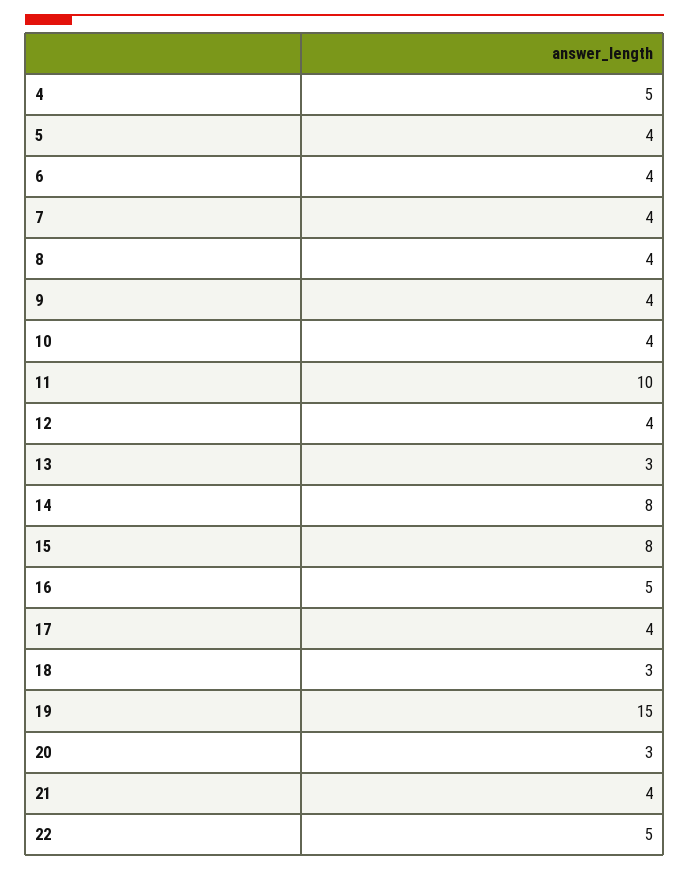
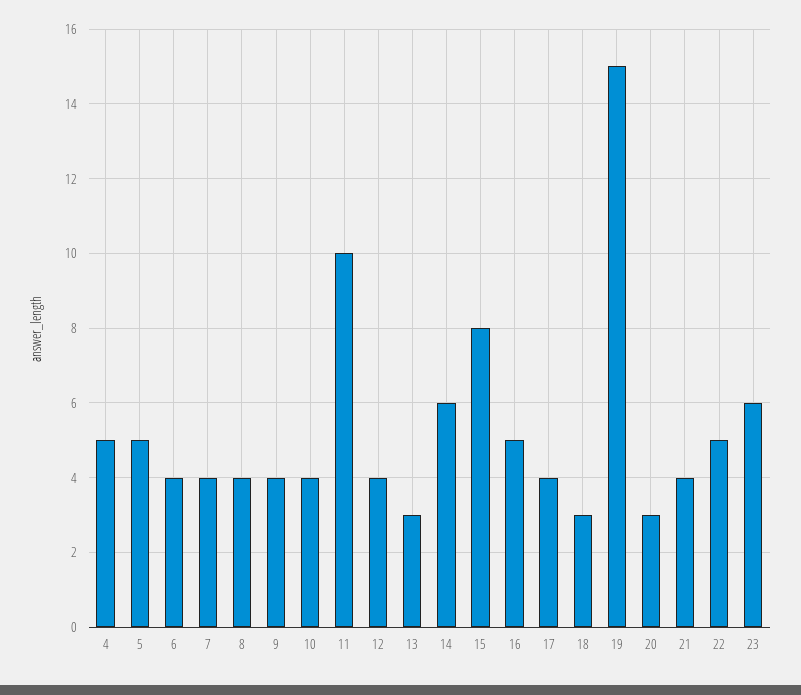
5: 4 -> 5
14: 8 -> 6
23: none -> 6

